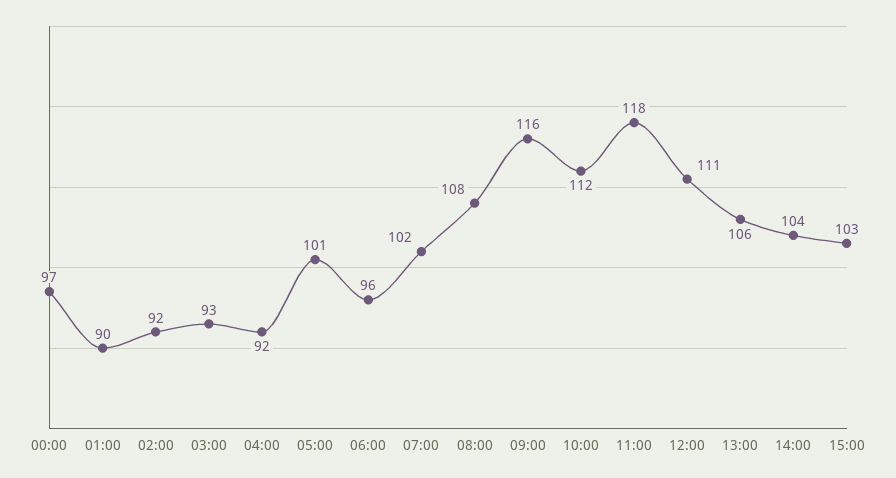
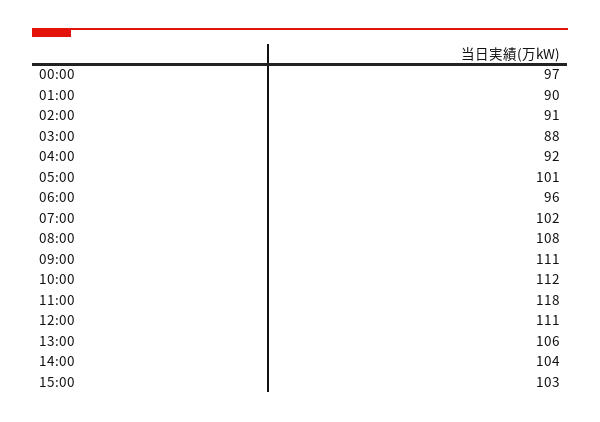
02:00: 92 -> 91
03:00: 93 -> 88
09:00: 116 -> 111

